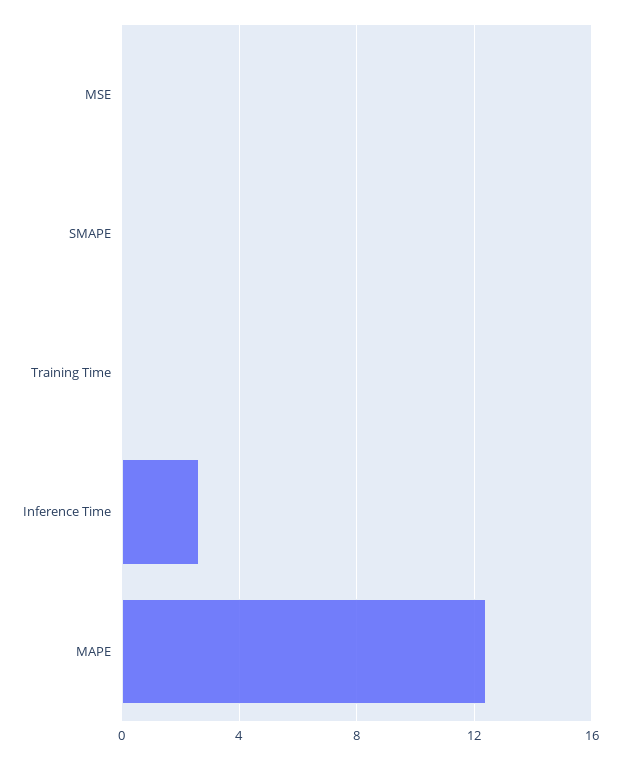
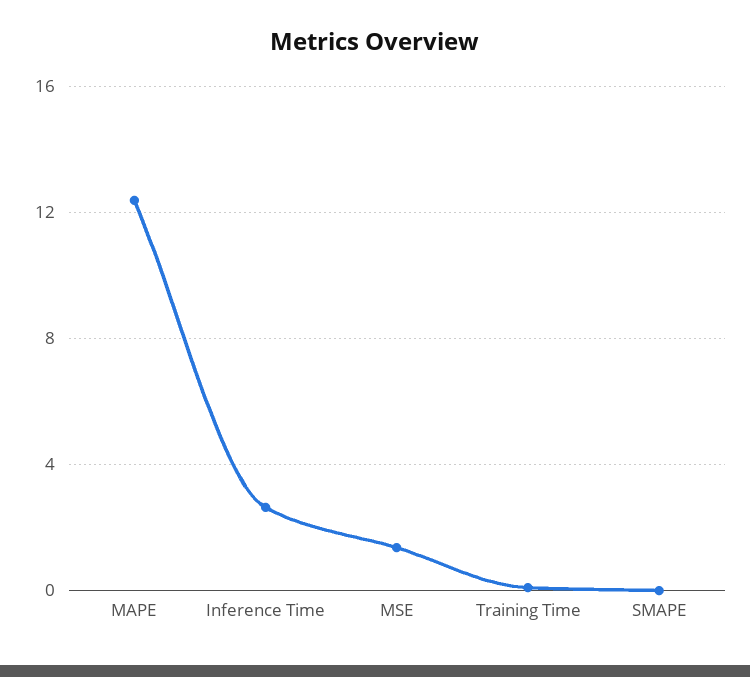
MSE: 0 -> 1.5

